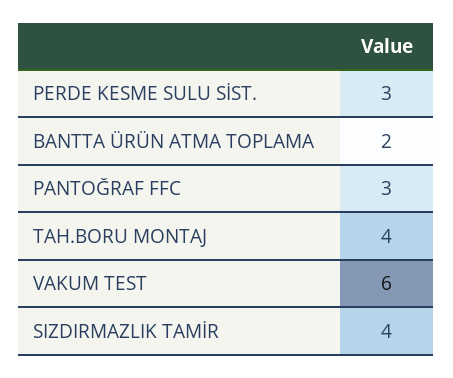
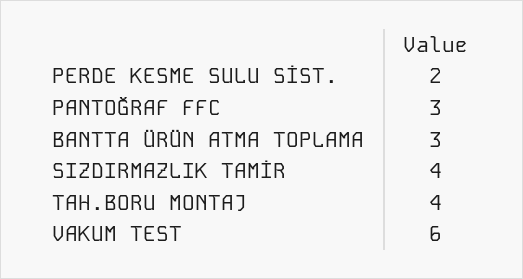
PERDE KESME SULU SİST.: 3 -> 2
BANTTA ÜRÜN ATMA TOPLAMA: 2 -> 3

